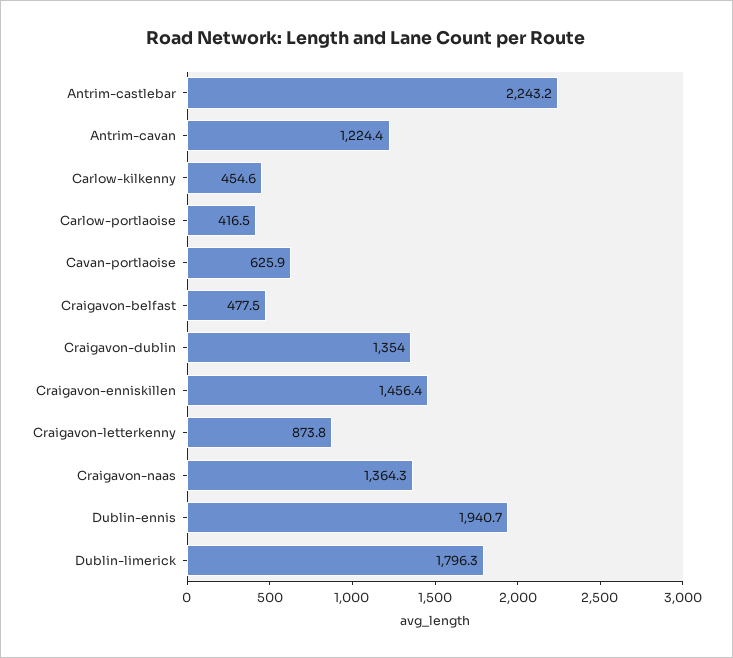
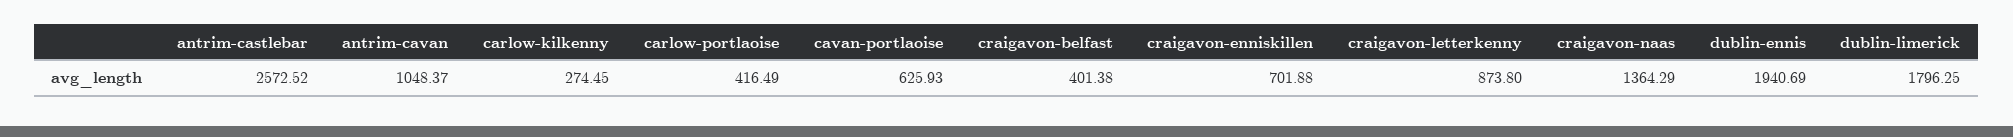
Antrim-castlebar: 2243.2 -> 2572.52
Antrim-cavan: 1224.4 -> 1048.37
Carlow-kilkenny: 454.6 -> 274.45
Craigavon-belfast: 477.5 -> 401.38
Craigavon-dublin: 1354 -> none
Craigavon-enniskillen: 1456.4 -> 701.88

